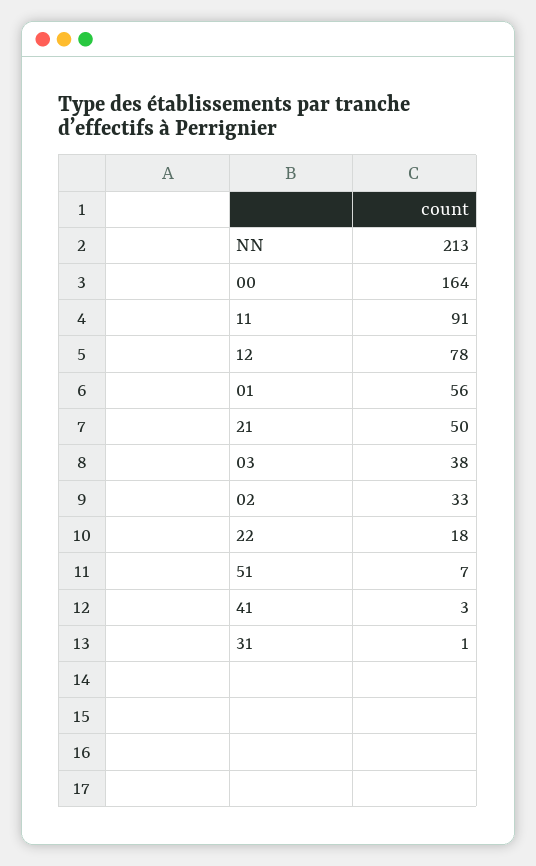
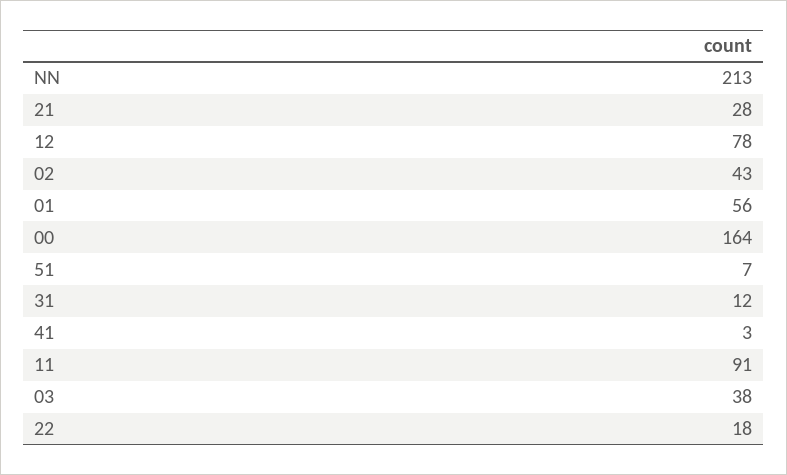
21: 50 -> 28
02: 33 -> 43
31: 1 -> 12

